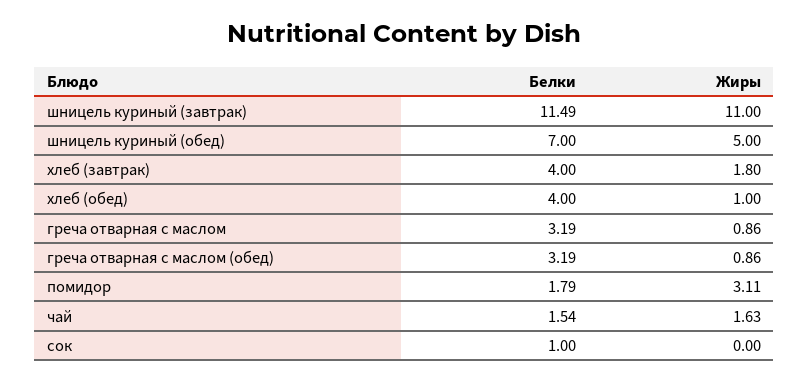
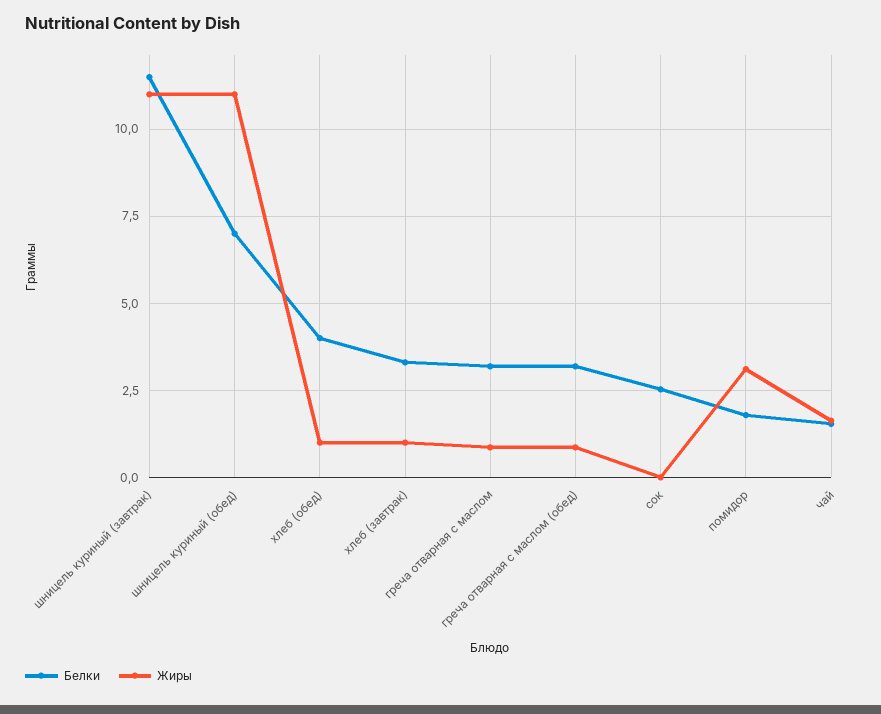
Жиры, шницель куриный (обед): 5 -> 11
Белки, хлеб (завтрак): 4 -> 3.25
Жиры, хлеб (завтрак): 1.8 -> 1
Белки, сок: 1 -> 2.5

